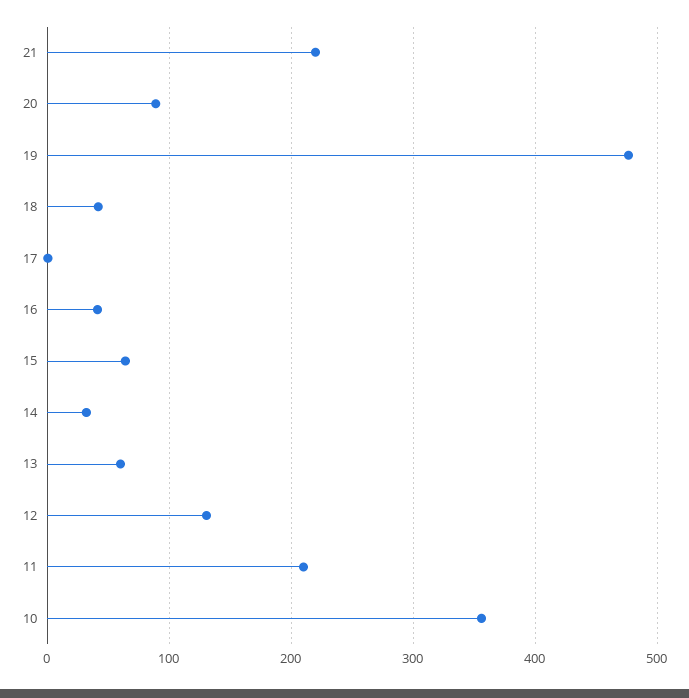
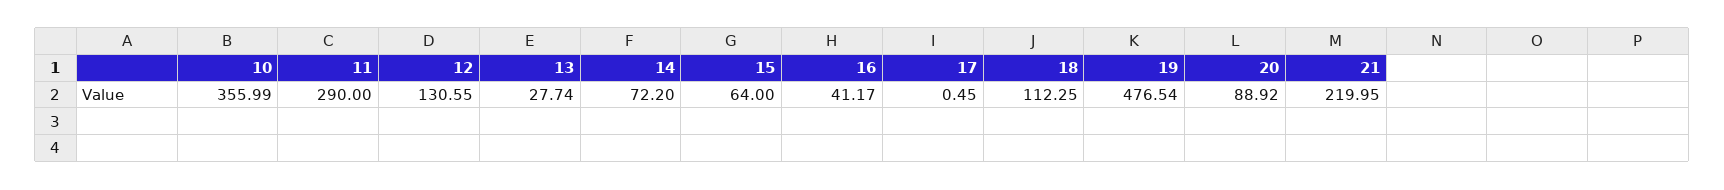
18: 40 -> 112.25
14: 30 -> 72.2
13: 60 -> 27.74
11: 210 -> 290

